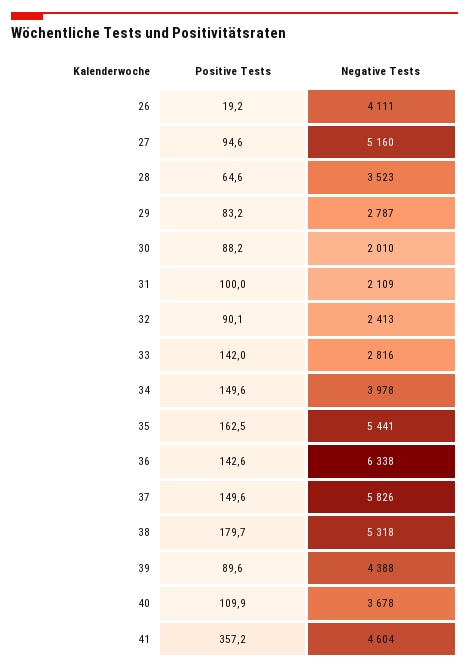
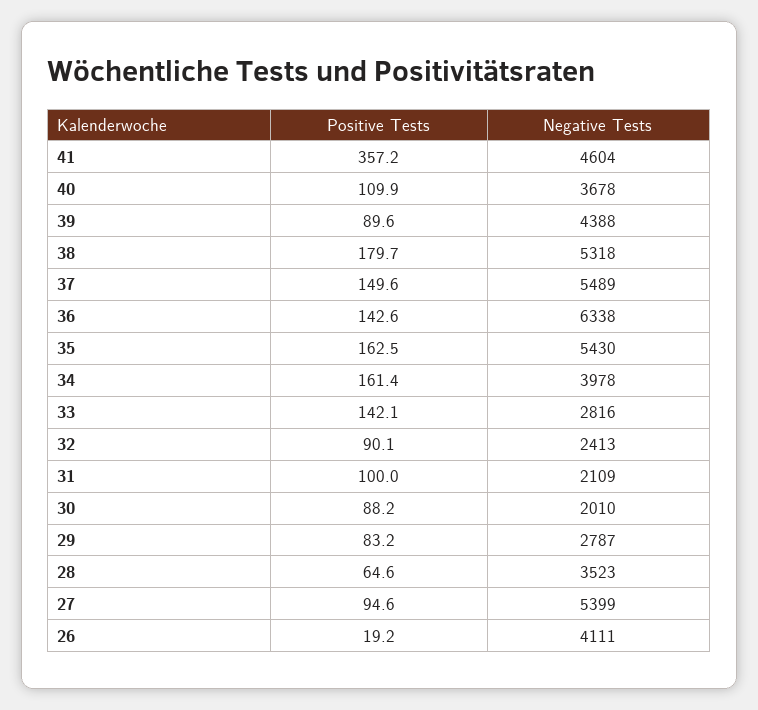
Negative Tests, 27: 5160 -> 5399
Positive Tests, 33: 142 -> 142.1
Positive Tests, 34: 149.6 -> 161.4
Negative Tests, 35: 5441 -> 5430
Negative Tests, 37: 5826 -> 5489

